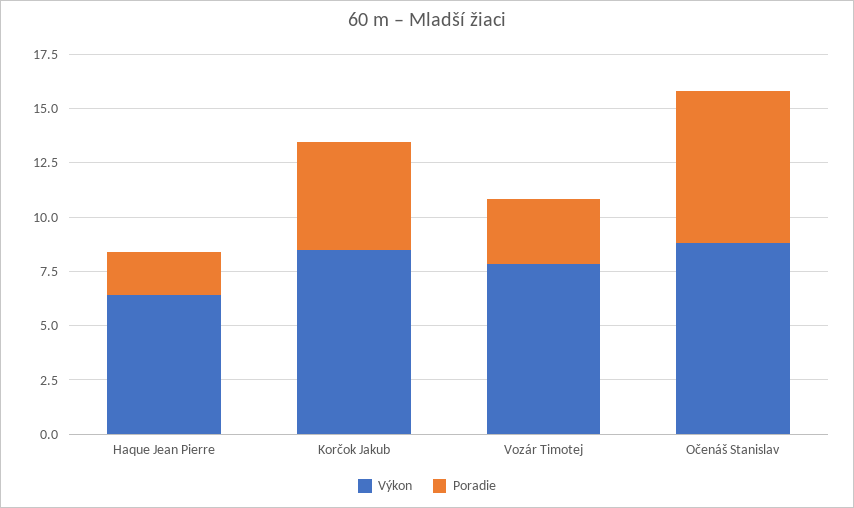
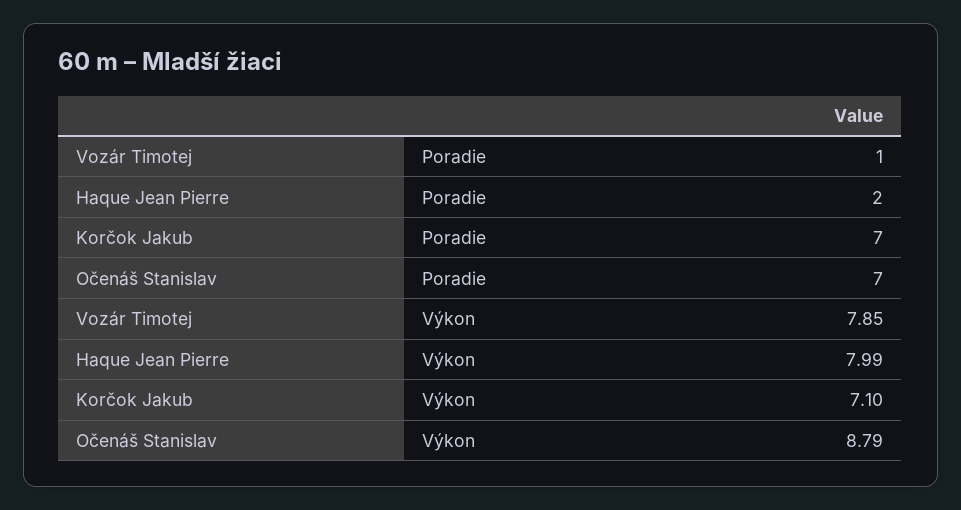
Výkon, Haque Jean Pierre: 6.5 -> 7.99
Výkon, Korčok Jakub: 8.5 -> 7.1
Poradie, Korčok Jakub: 5 -> 7
Poradie, Vozár Timotej: 3 -> 1

